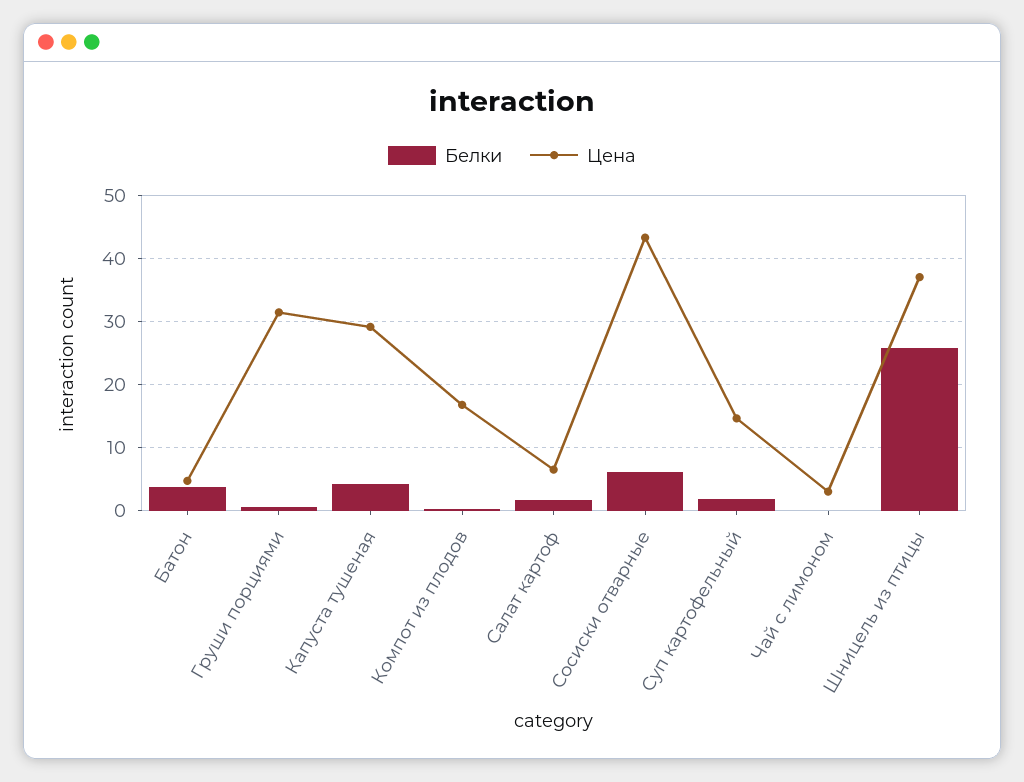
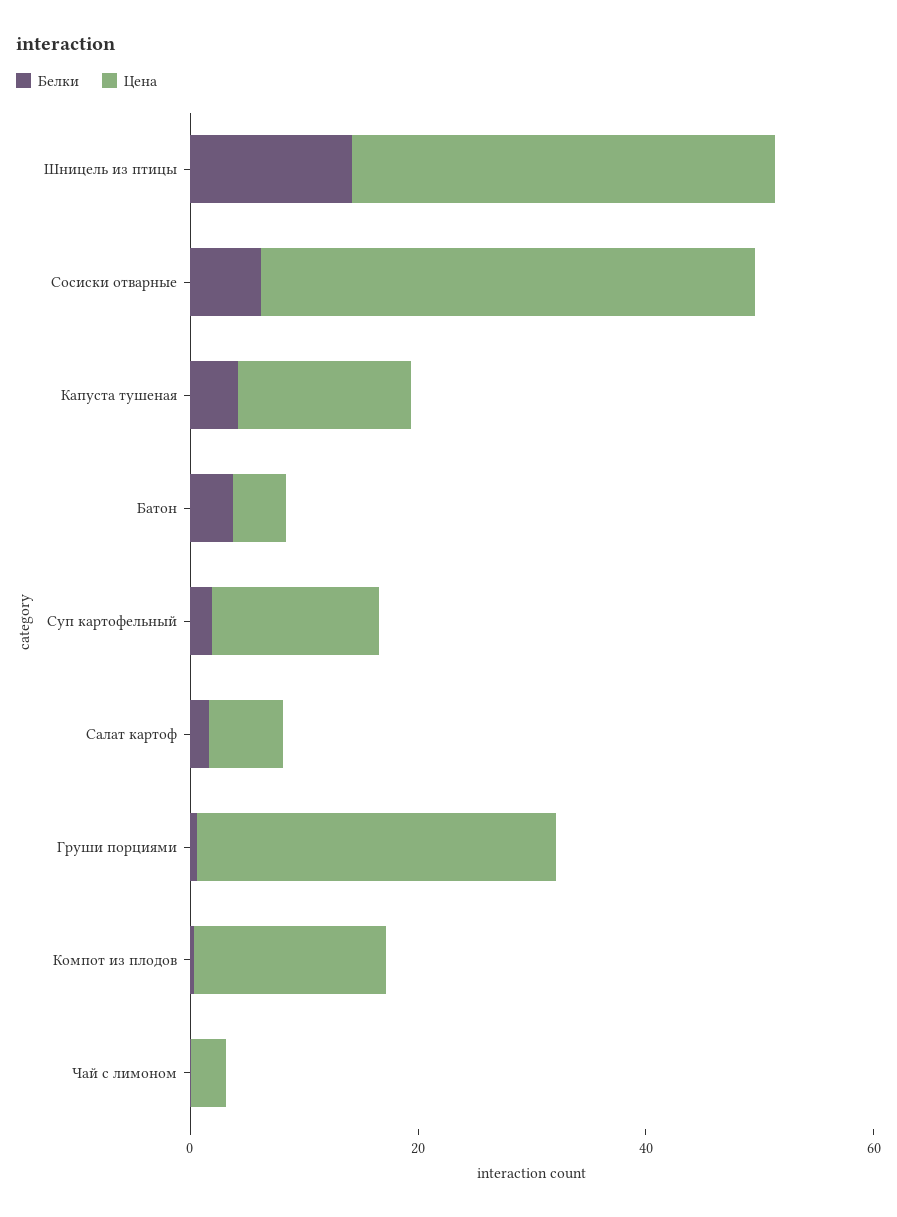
Цена, Капуста тушеная: 29 -> 15
Белки, Шницель из птицы: 26 -> 15

